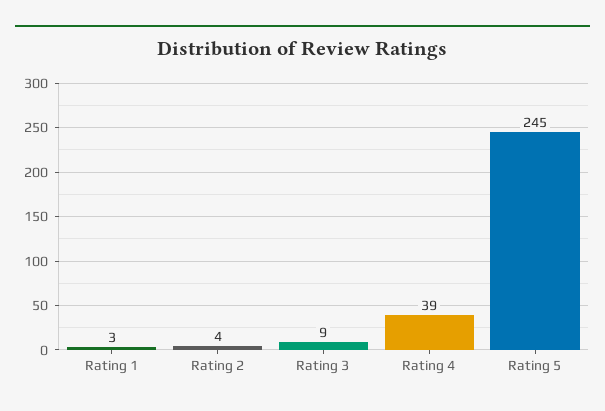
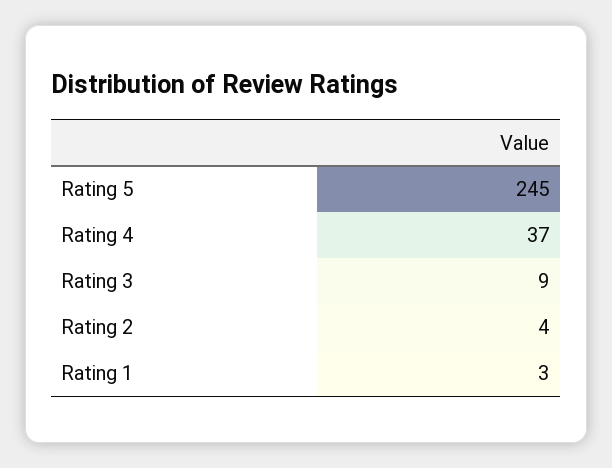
Rating 4: 39 -> 37

